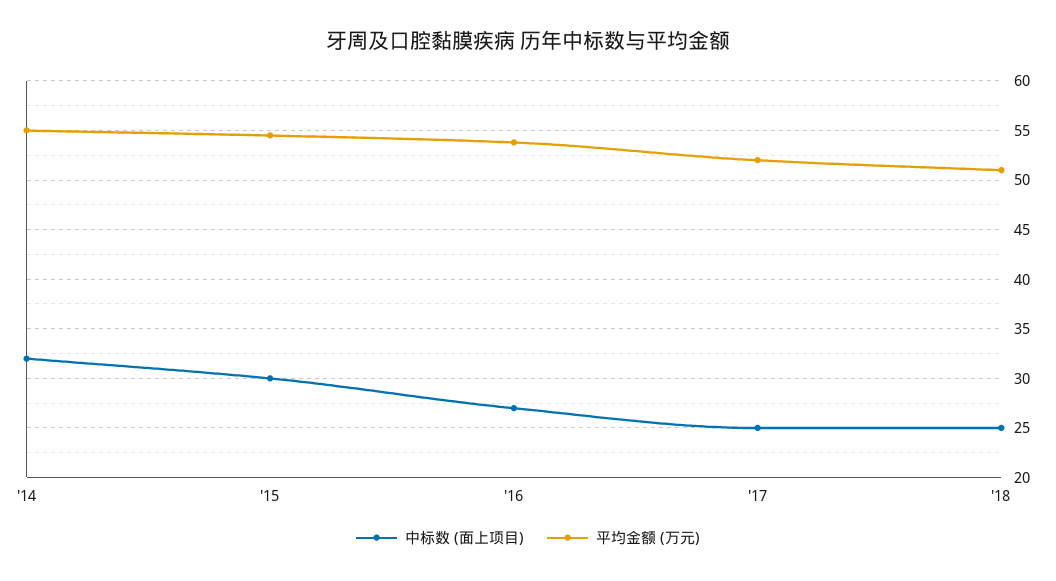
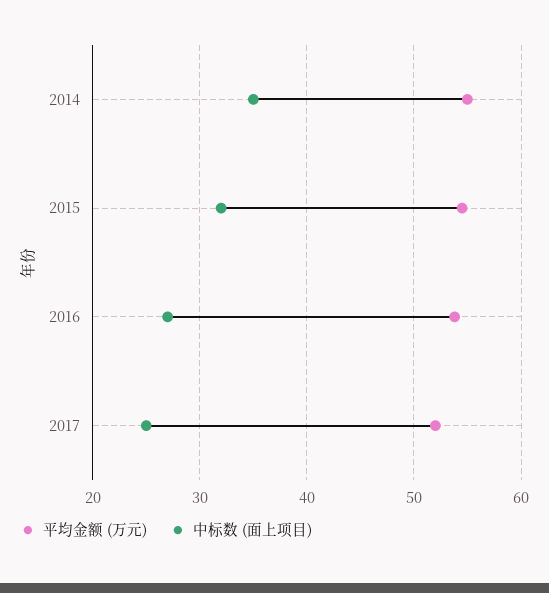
中标数 (面上项目), '14: 32 -> 35
中标数 (面上项目), '15: 30 -> 32
中标数 (面上项目), '18: 25 -> none
平均金额 (万元), '18: 51 -> none

